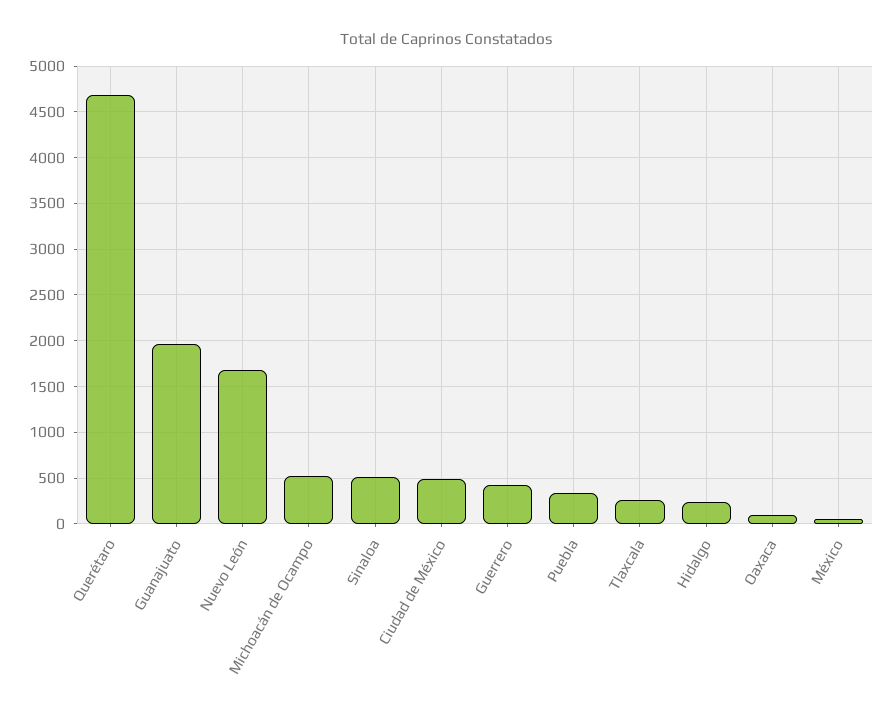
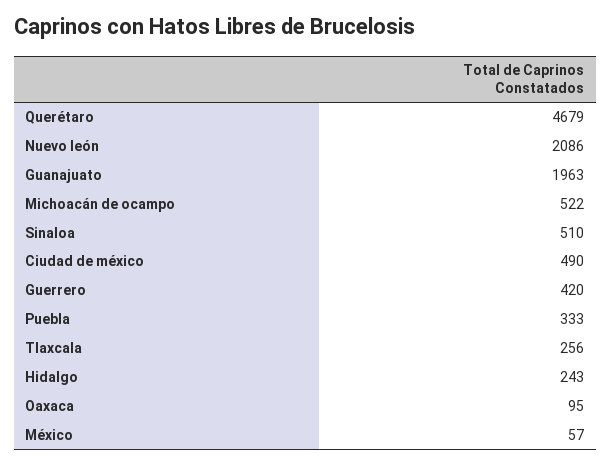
Nuevo León: 1700 -> 2086

